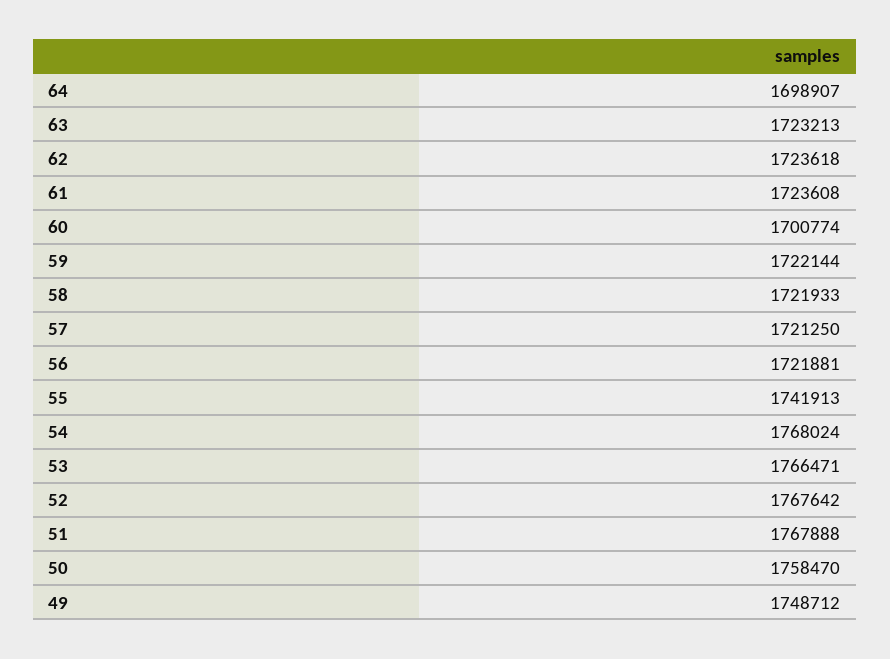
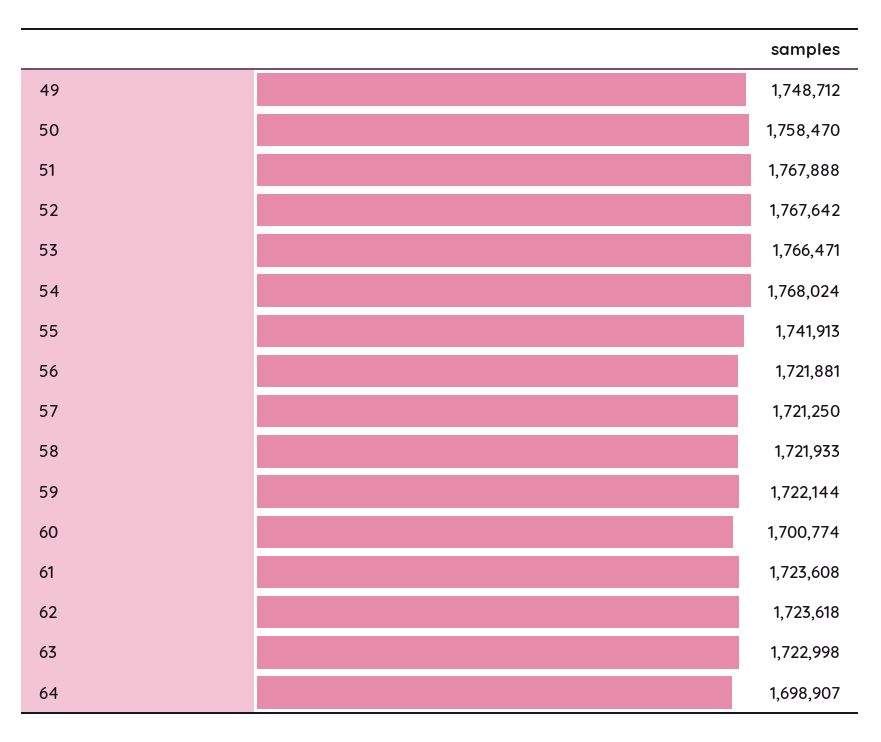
63: 1723213 -> 1722998

